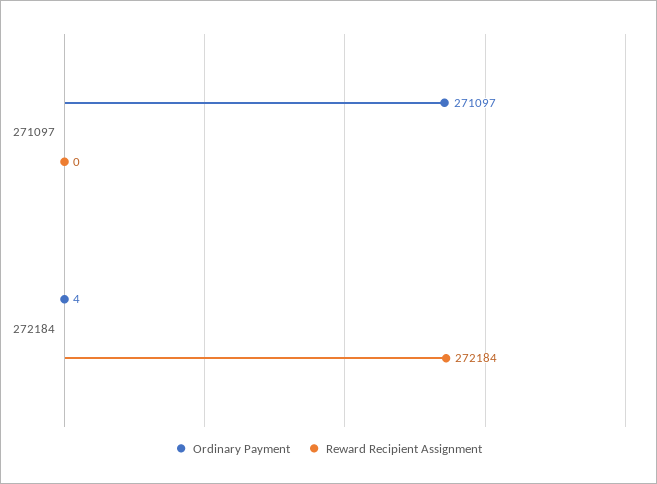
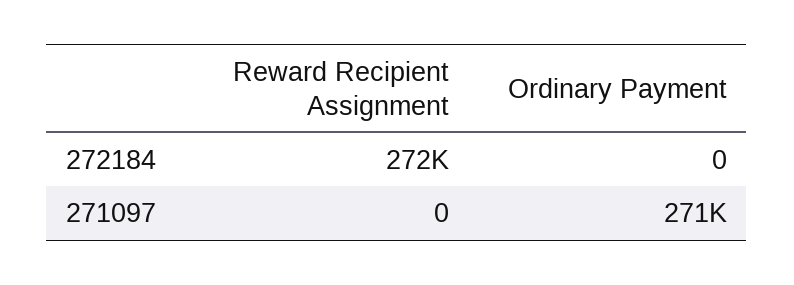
Ordinary Payment, 272184: 4 -> 0

